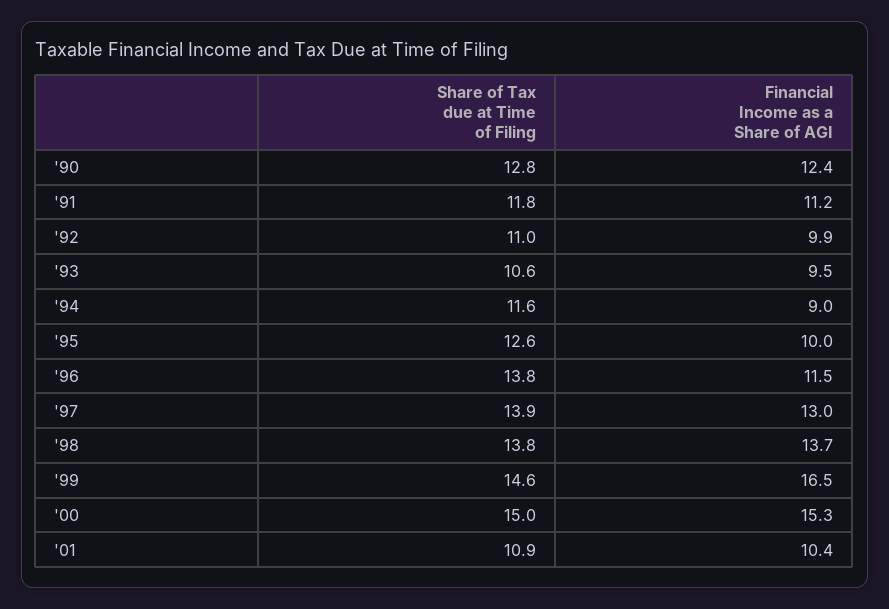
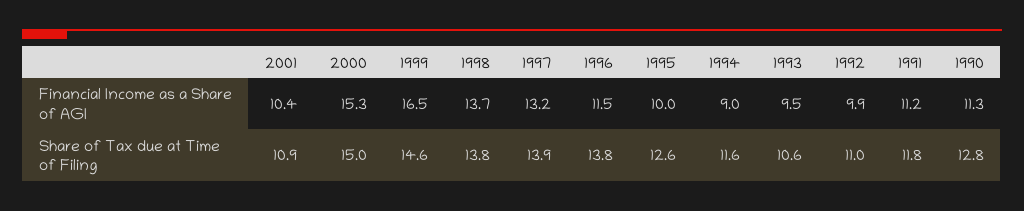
Financial Income as a Share of AGI, '90: 12.4 -> 11.3
Financial Income as a Share of AGI, '97: 13 -> 13.2

